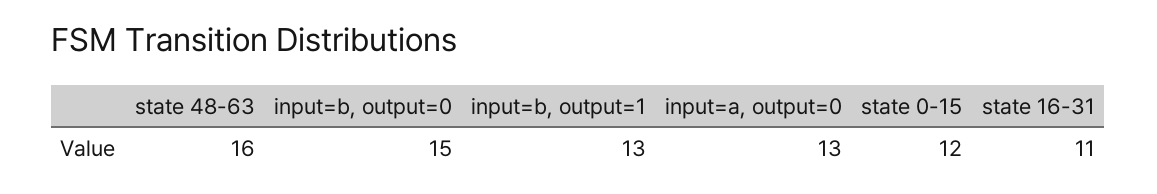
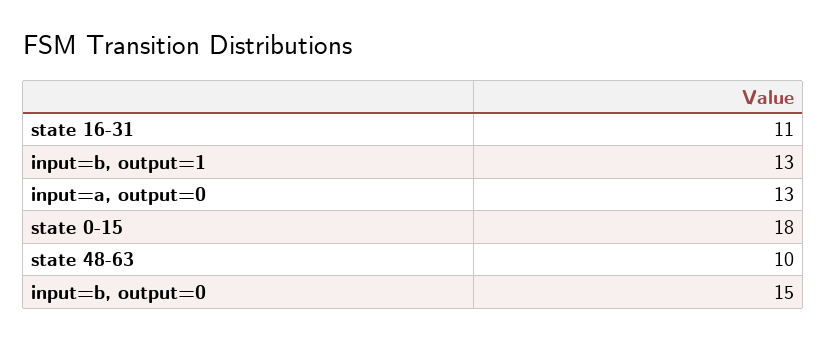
state 48-63: 16 -> 10
state 0-15: 12 -> 18

